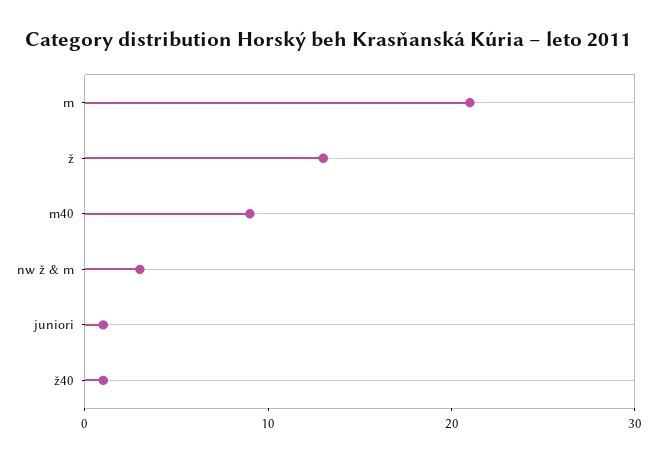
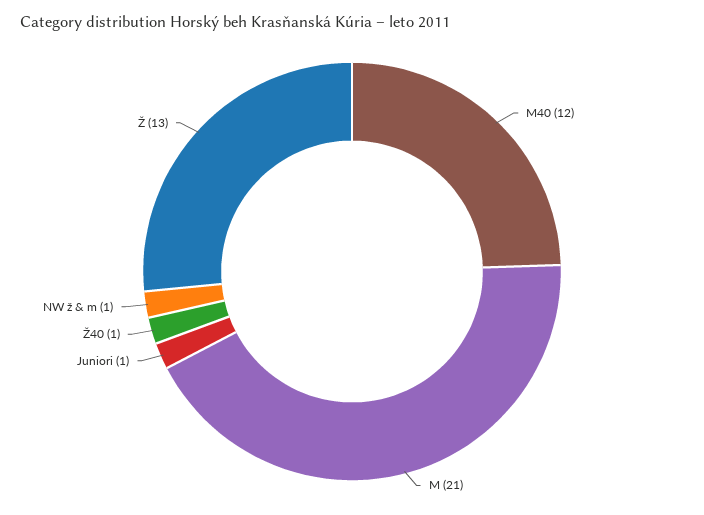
m40: 9 -> 12
nw ž & m: 3 -> 1

